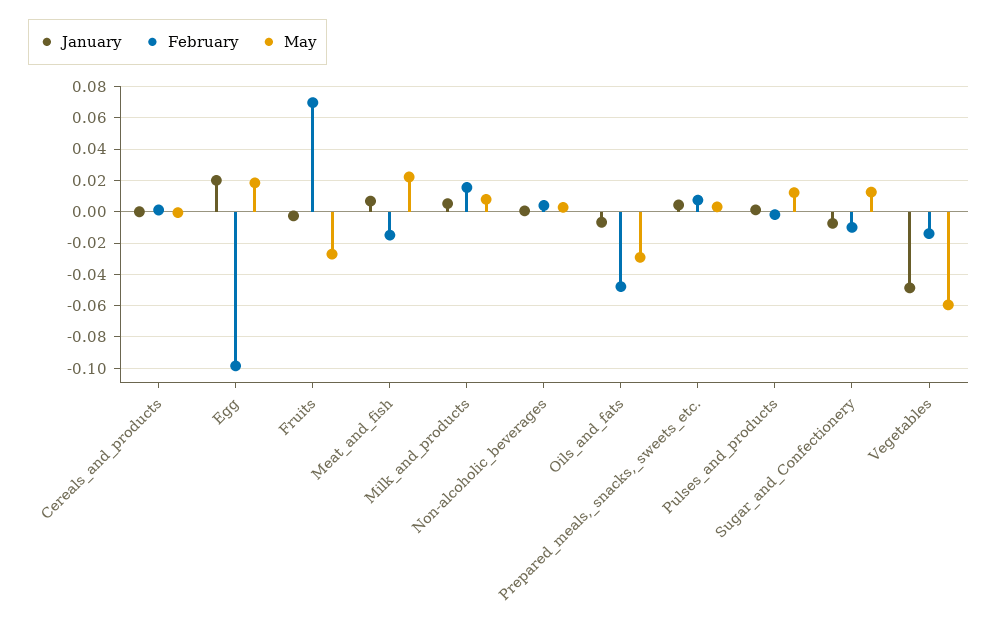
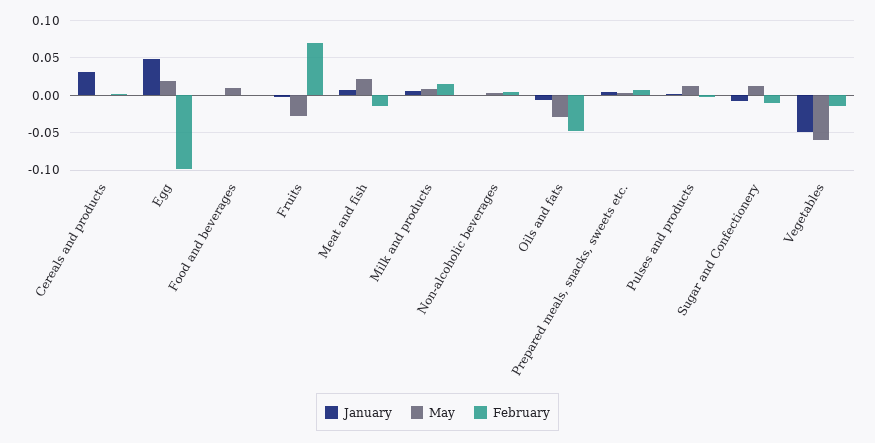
January, Cereals_and_products: 0 -> 0.03
January, Egg: 0.02 -> 0.05
January, Food and beverages: none -> 0
May, Food and beverages: none -> 0.01
February, Food and beverages: none -> 0

